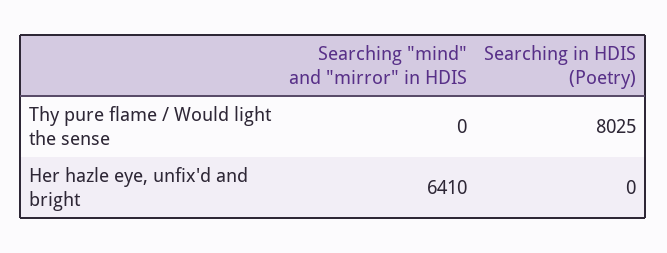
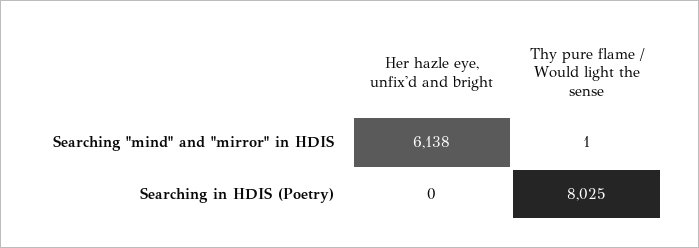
Searching "mind" and "mirror" in HDIS, Thy pure flame / Would light the sense: 0 -> 1
Searching "mind" and "mirror" in HDIS, Her hazle eye, unfix'd and bright: 6410 -> 6138

